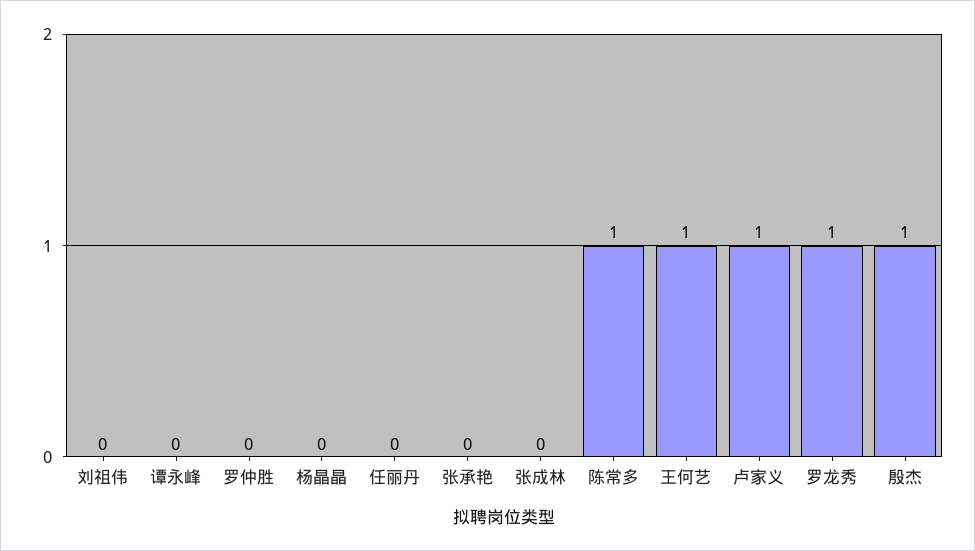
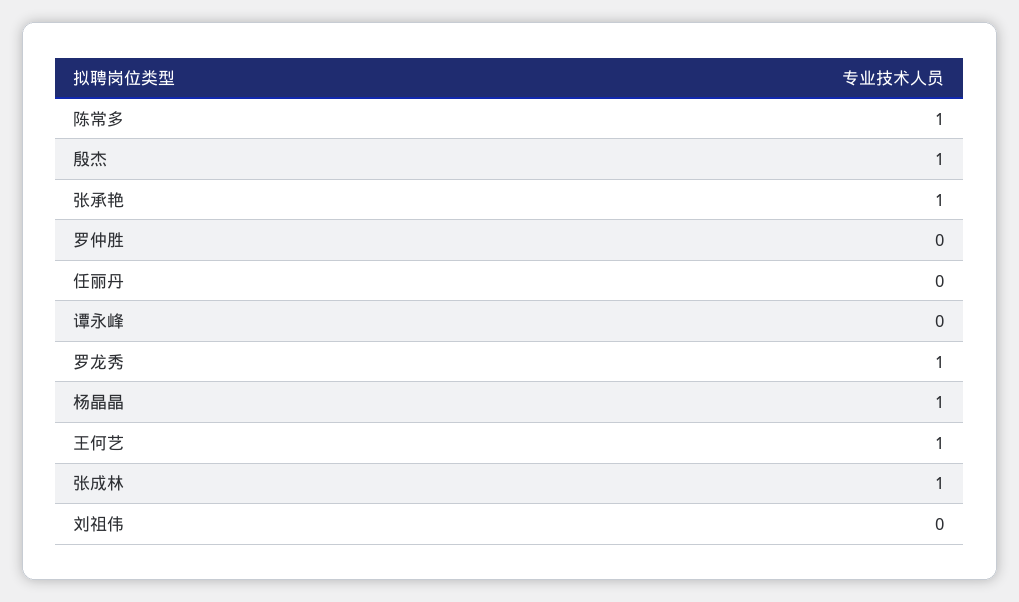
杨晶晶: 0 -> 1
张承艳: 0 -> 1
张成林: 0 -> 1
卢家义: 1 -> none

